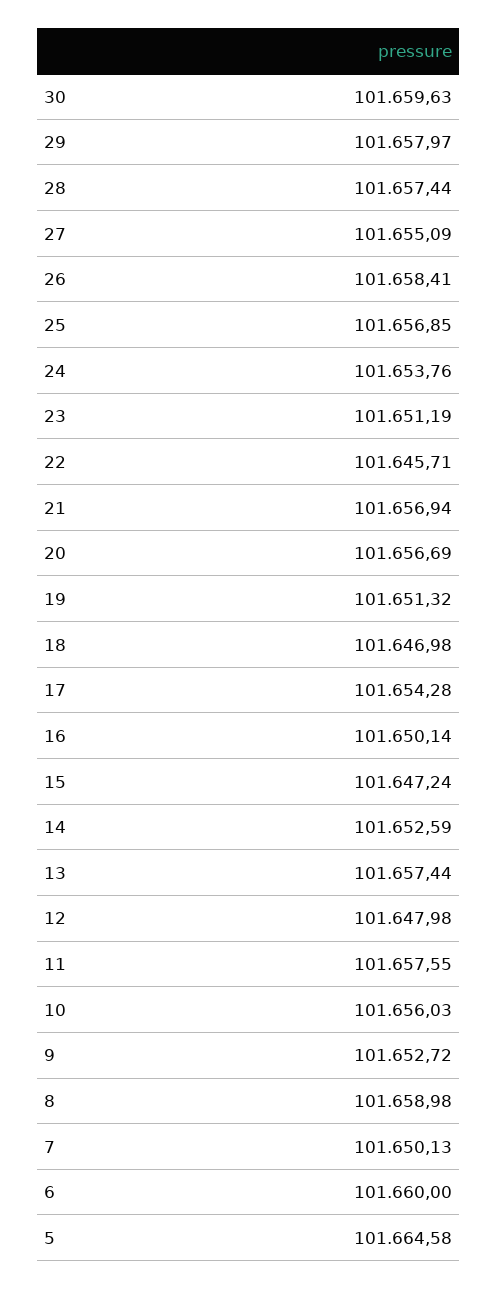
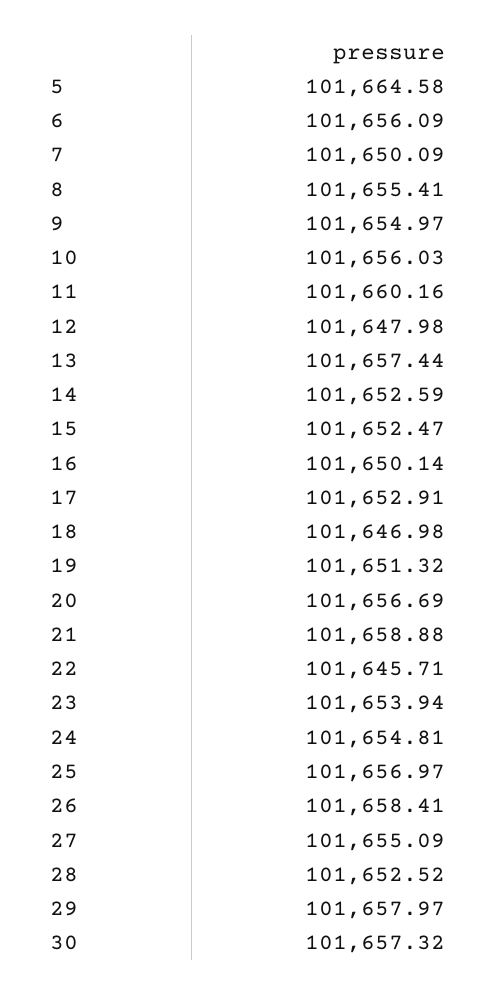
30: 101659.63 -> 101657.32
28: 101657.44 -> 101652.52
25: 101656.85 -> 101656.97
24: 101653.76 -> 101654.81
23: 101651.19 -> 101653.94
21: 101656.94 -> 101658.88
17: 101654.28 -> 101652.91
15: 101647.24 -> 101652.47
11: 101657.55 -> 101660.16
9: 101652.72 -> 101654.97
8: 101658.98 -> 101655.41
7: 101650.13 -> 101650.09
6: 101660 -> 101656.09

